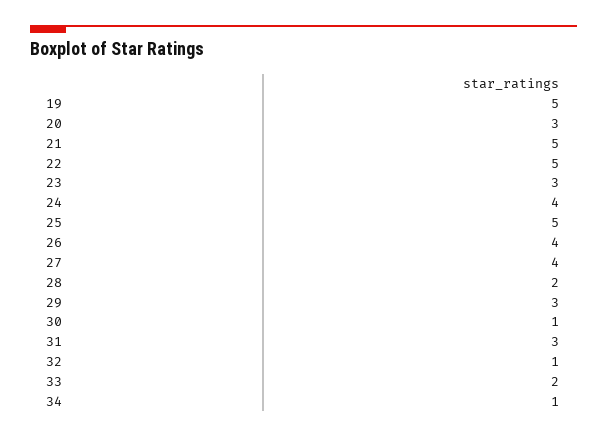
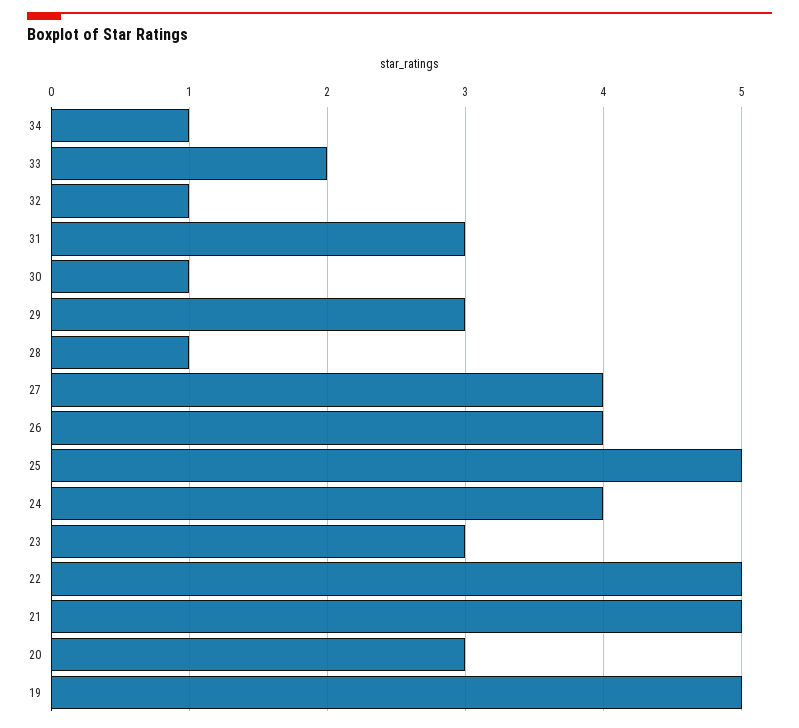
28: 2 -> 1

